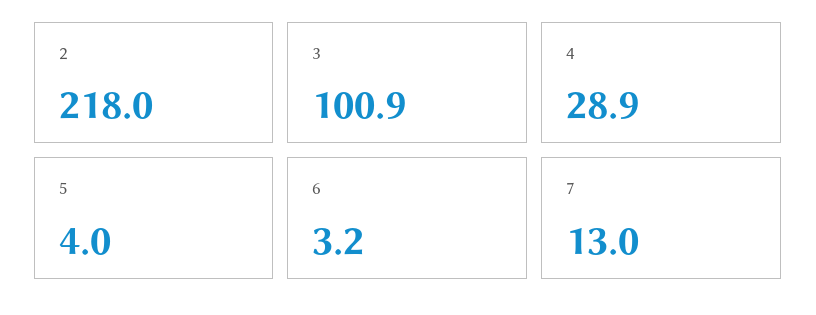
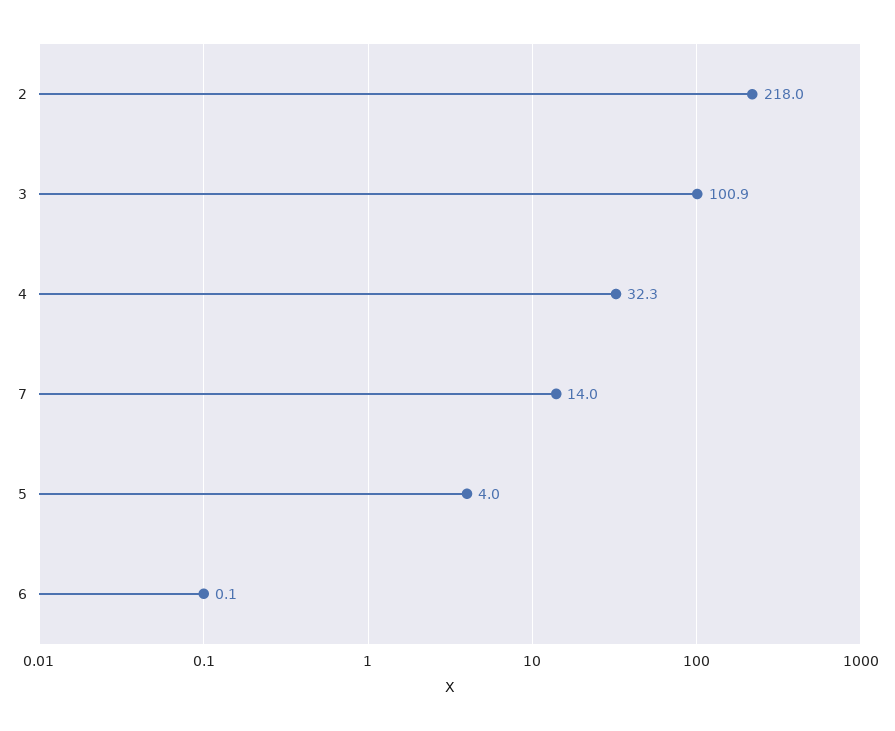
4: 28.9 -> 32.3
6: 3.2 -> 0.1
7: 13 -> 14

